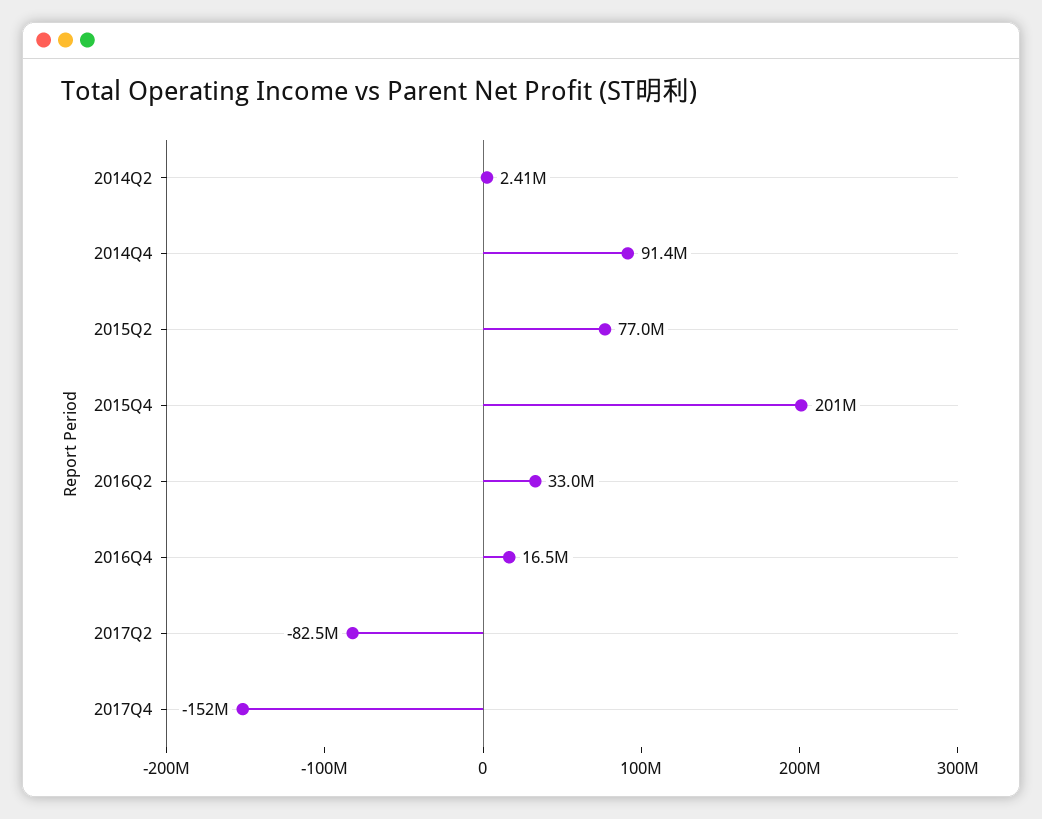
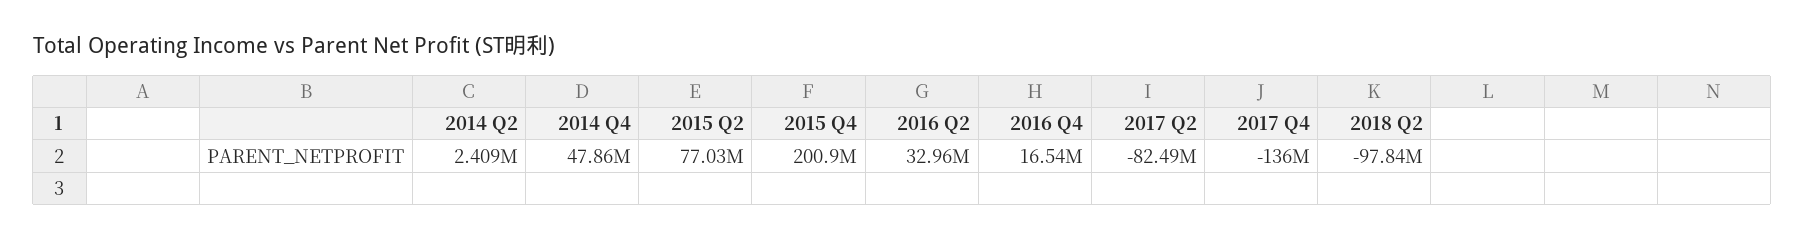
2014Q4: 91400000 -> 47860000
2017Q4: -152000000 -> -136000000
2018 Q2: none -> -97840000

